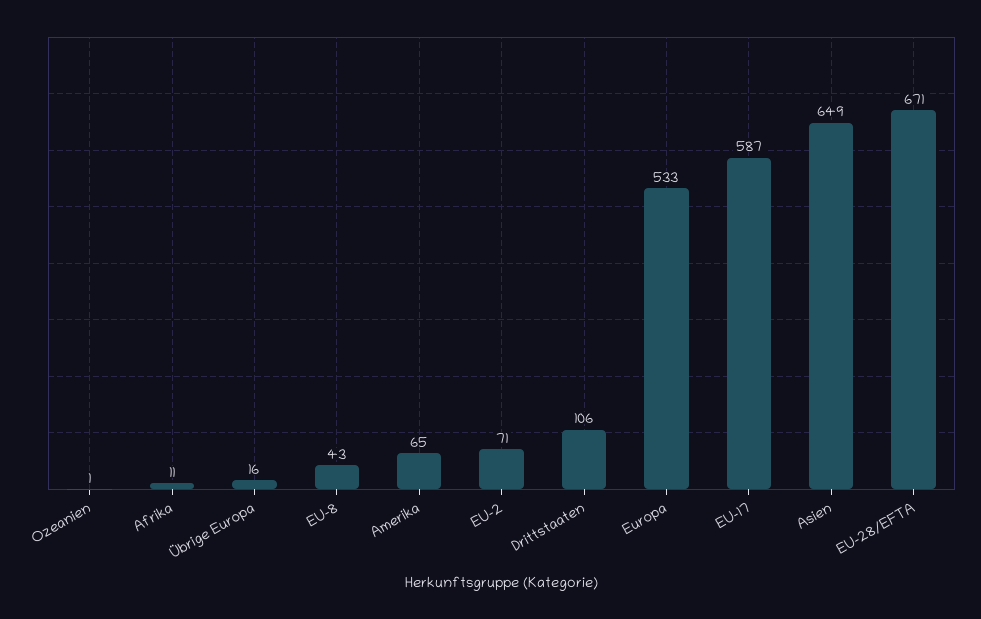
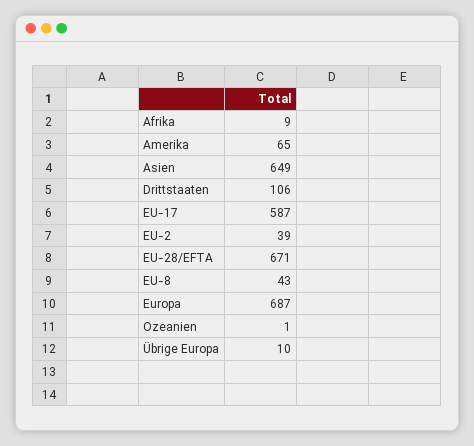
Afrika: 11 -> 9
Übrige Europa: 16 -> 10
EU-2: 71 -> 39
Europa: 533 -> 687

